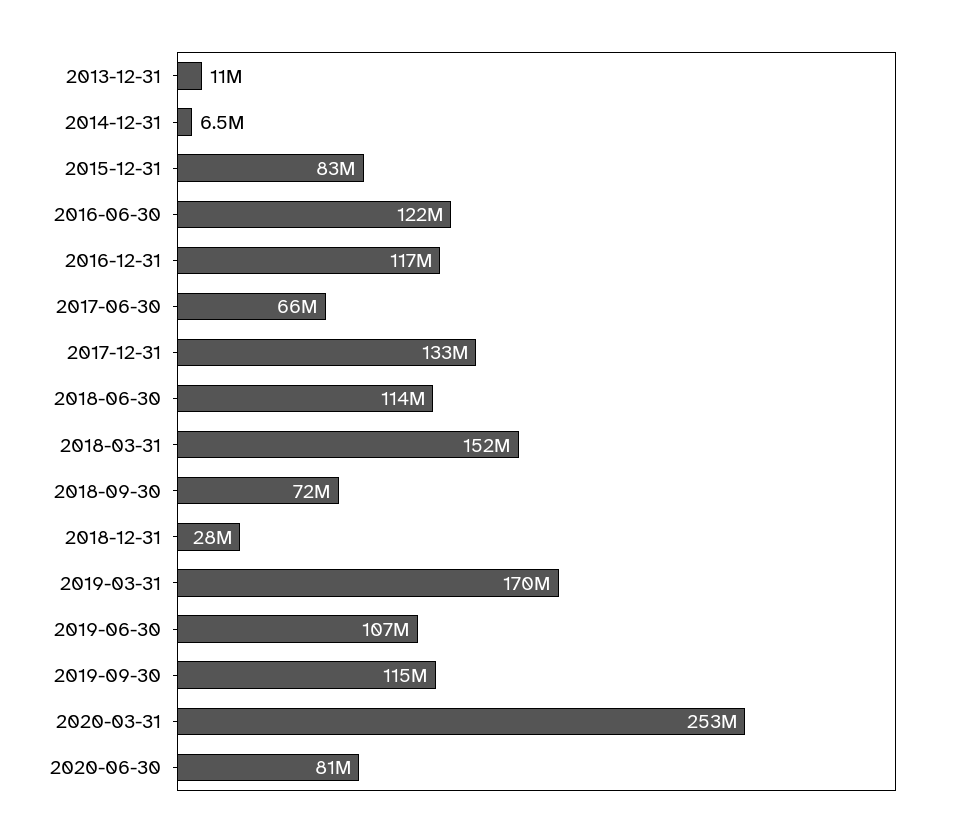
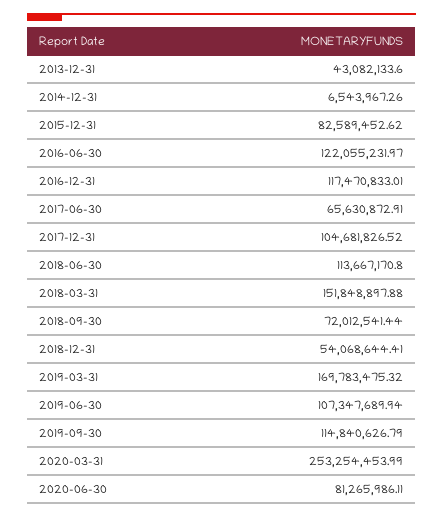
2013-12-31: 11000000 -> 43082133.6
2017-12-31: 133000000 -> 104681826.52
2018-12-31: 28000000 -> 54068644.41

